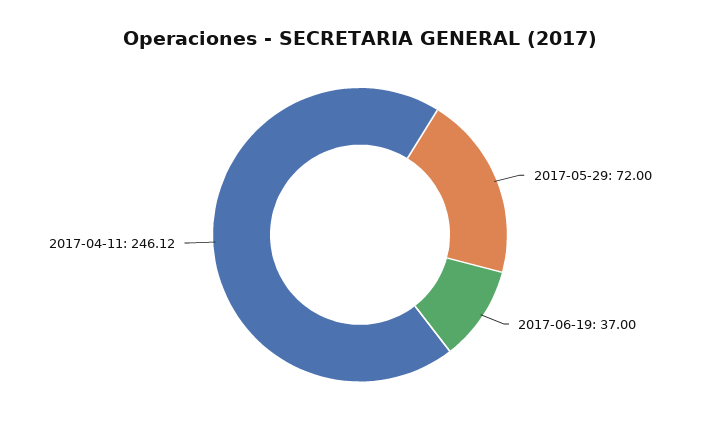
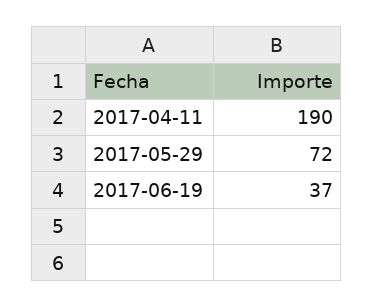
2017-04-11: 246.12 -> 190

